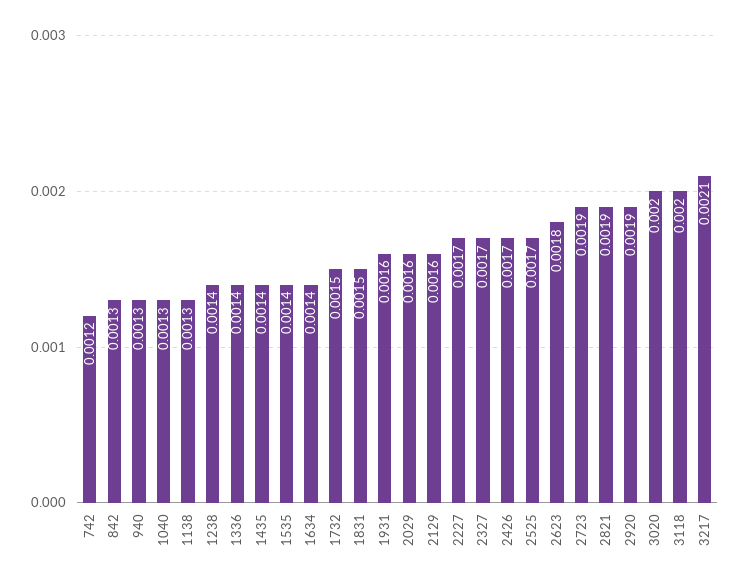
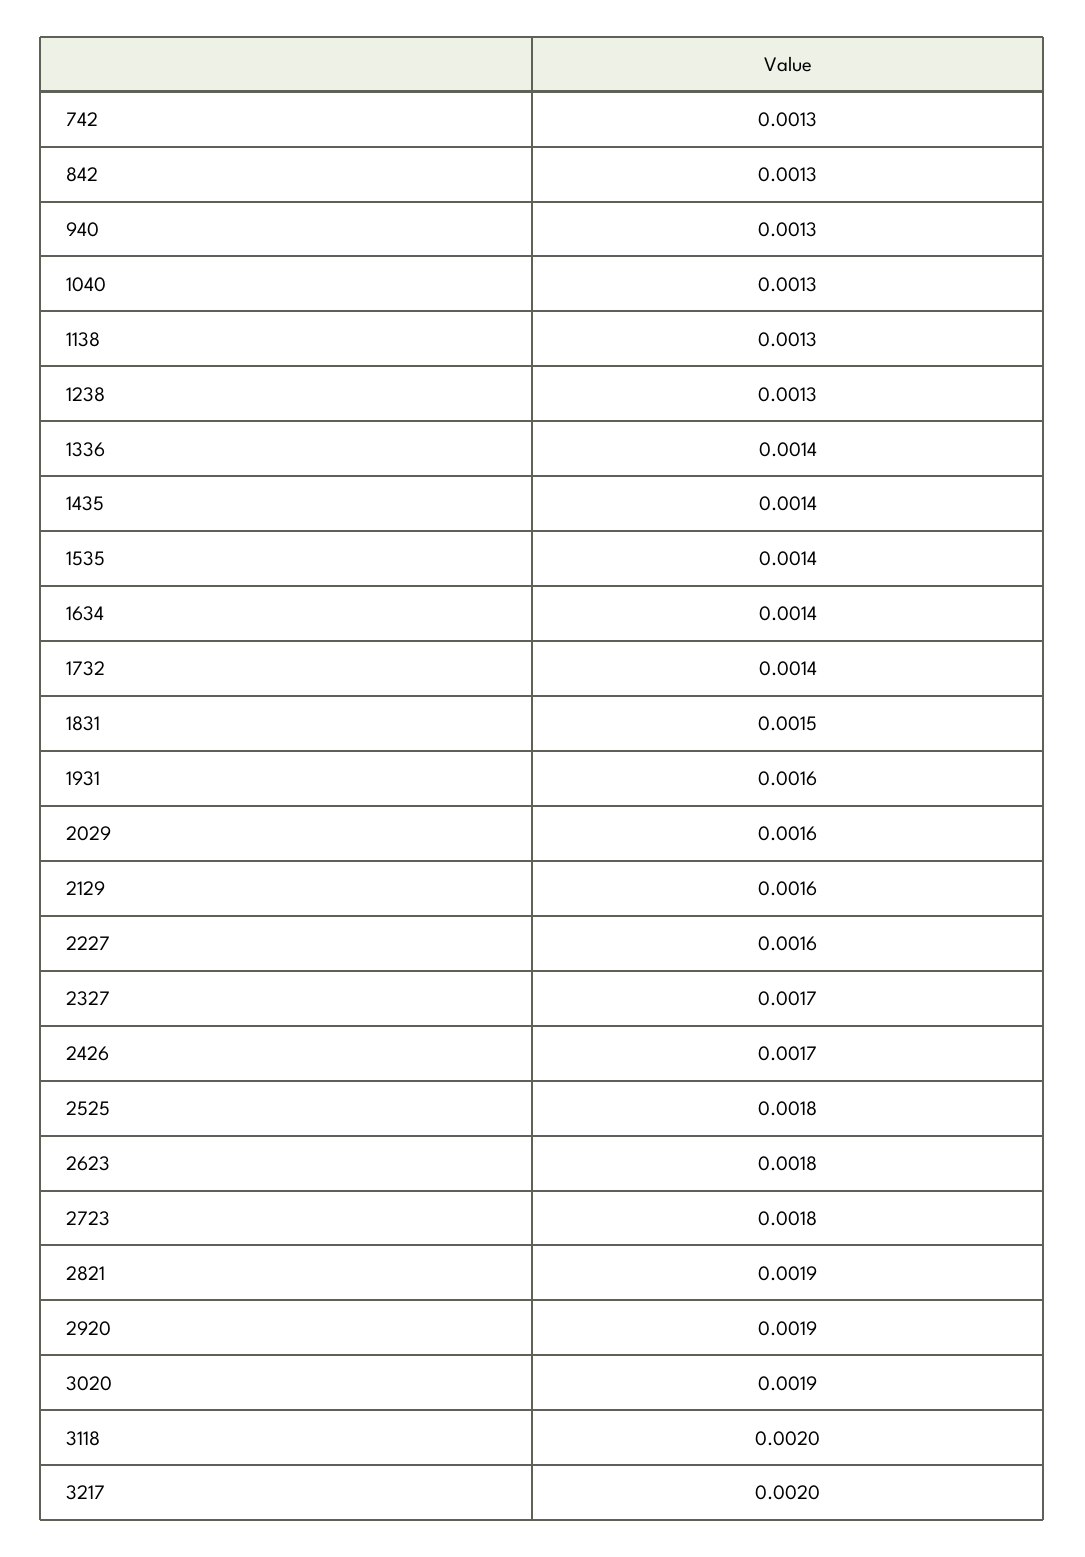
742: 0.0012 -> 0.0013
1238: 0.0014 -> 0.0013
1732: 0.0015 -> 0.0014
2227: 0.0017 -> 0.0016
2525: 0.0017 -> 0.0018
2723: 0.0019 -> 0.0018
3020: 0.002 -> 0.0019
3217: 0.0021 -> 0.002

